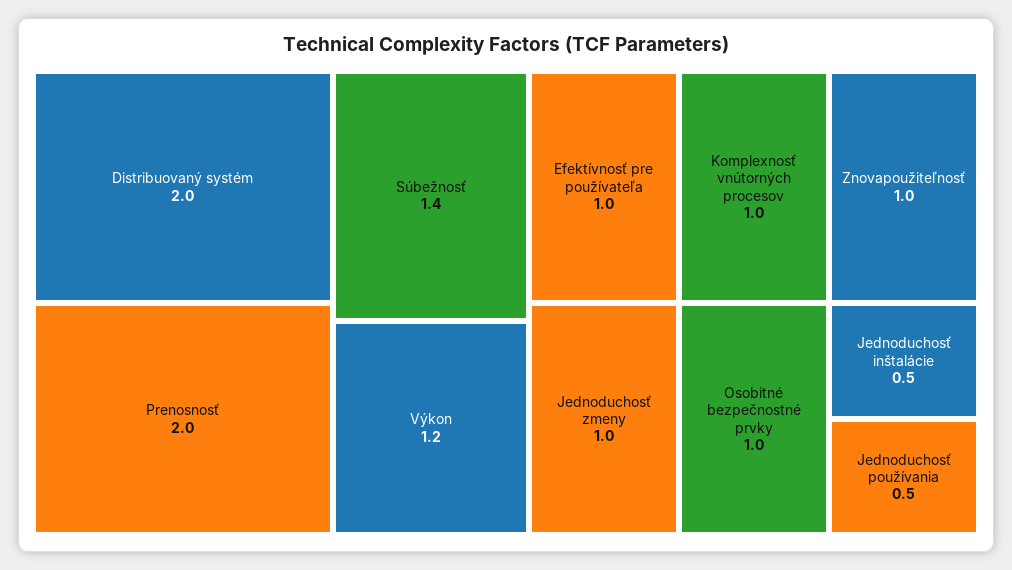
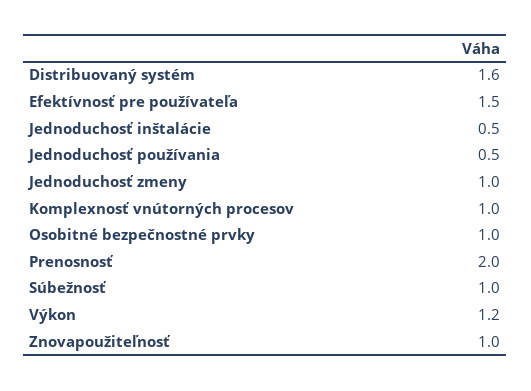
Distribuovaný systém: 2 -> 1.6
Súbežnosť: 1.4 -> 1
Efektívnosť pre používateľa: 1 -> 1.5

